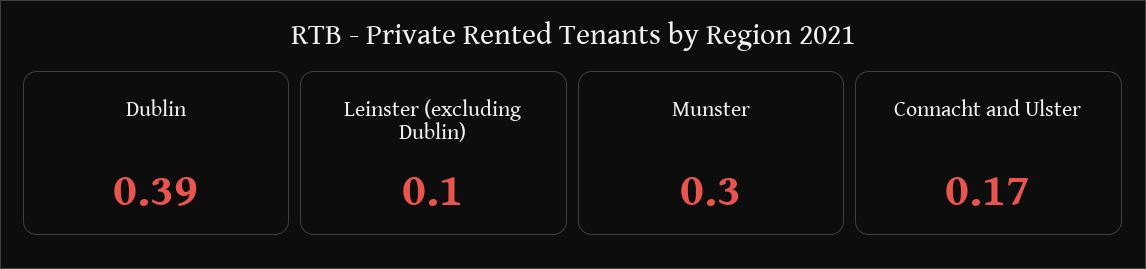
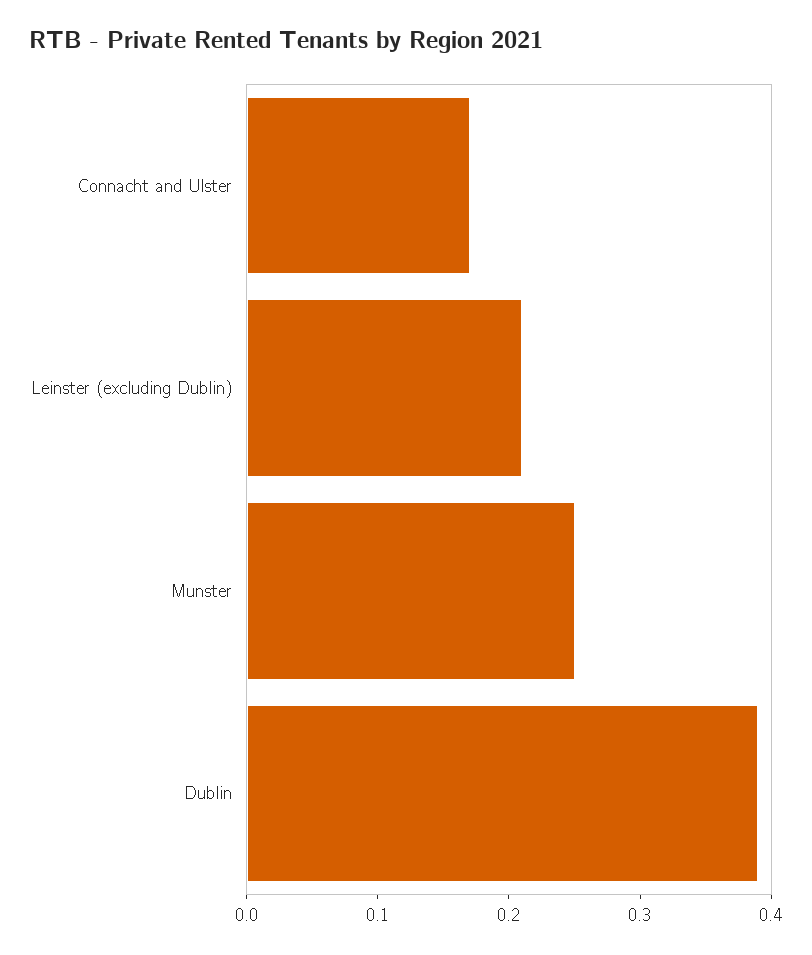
Leinster (excluding Dublin): 0.1 -> 0.21
Munster: 0.3 -> 0.25

